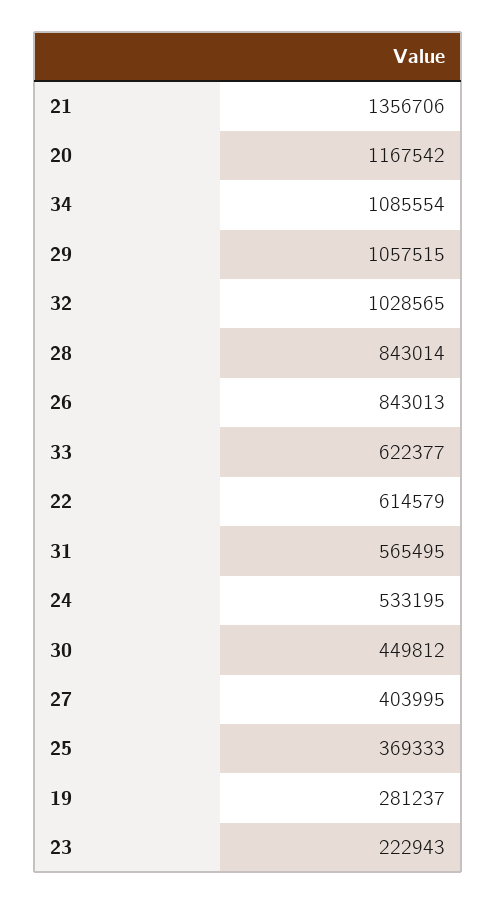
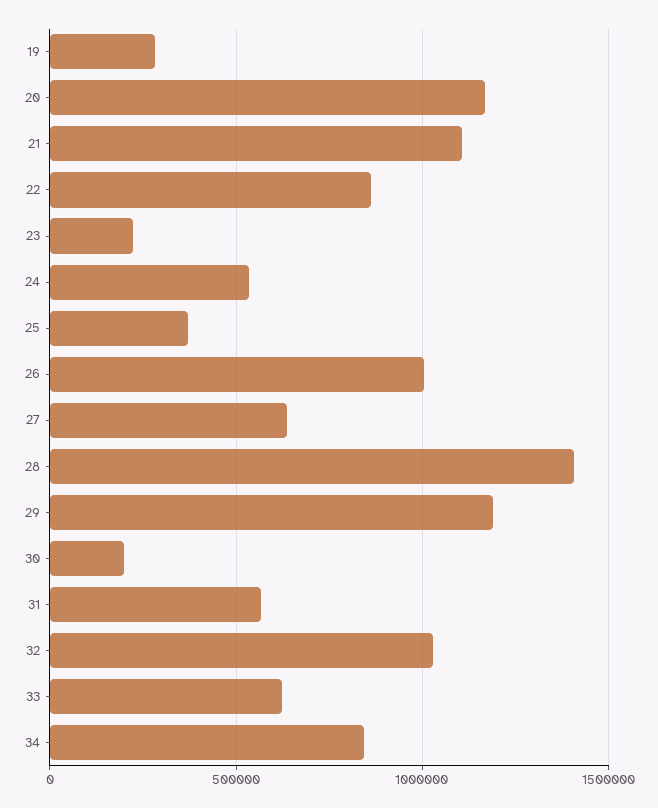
21: 1356706 -> 1100000
34: 1085554 -> 850000
29: 1057515 -> 1200000
28: 843014 -> 1400000
26: 843013 -> 1000000
22: 614579 -> 850000
30: 449812 -> 200000
27: 403995 -> 650000

